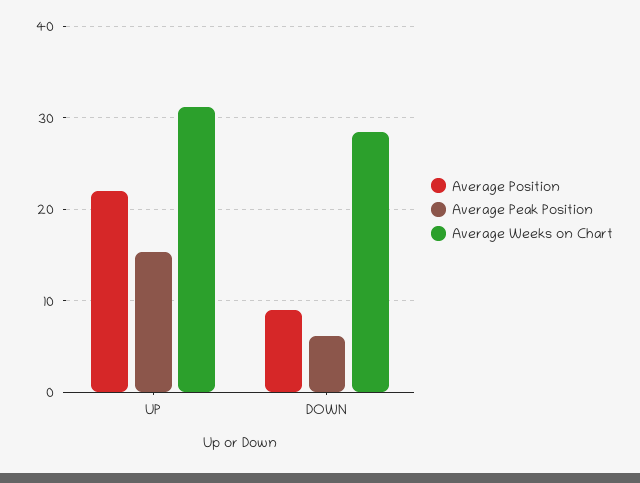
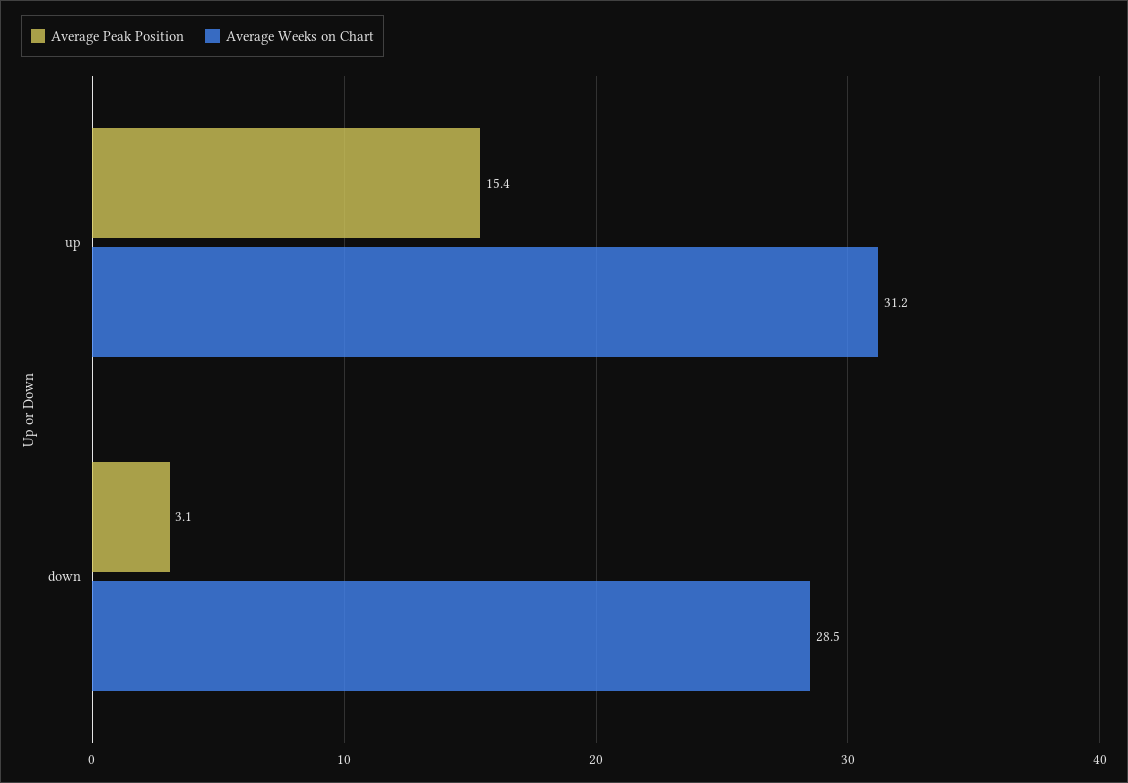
Average Position, UP: 22 -> none
Average Position, DOWN: 9 -> none
Average Peak Position, DOWN: 6 -> 3.1

